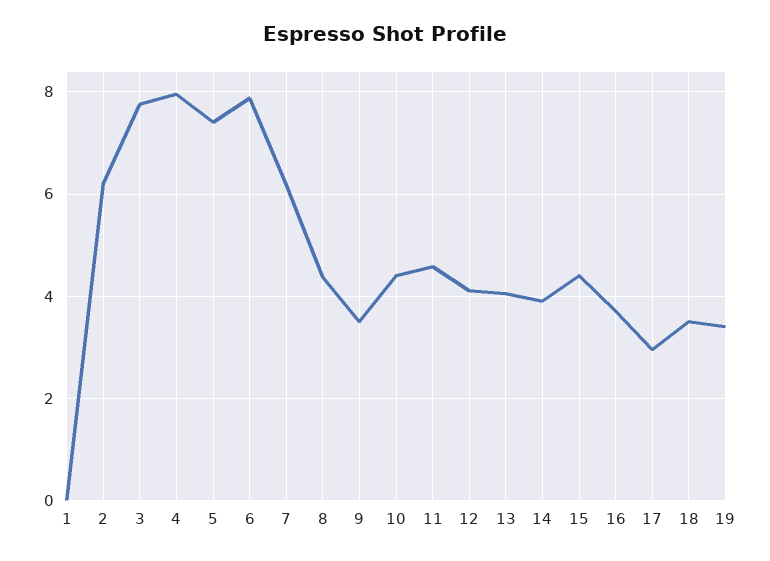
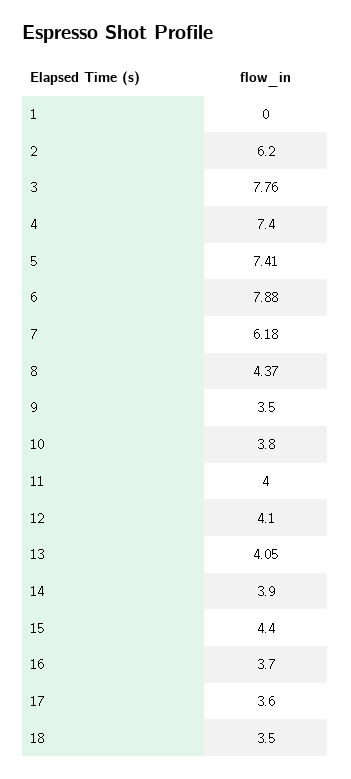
4: 8 -> 7.4
10: 4.4 -> 3.8
11: 4.6 -> 4
17: 3 -> 3.6
19: 3.4 -> none

